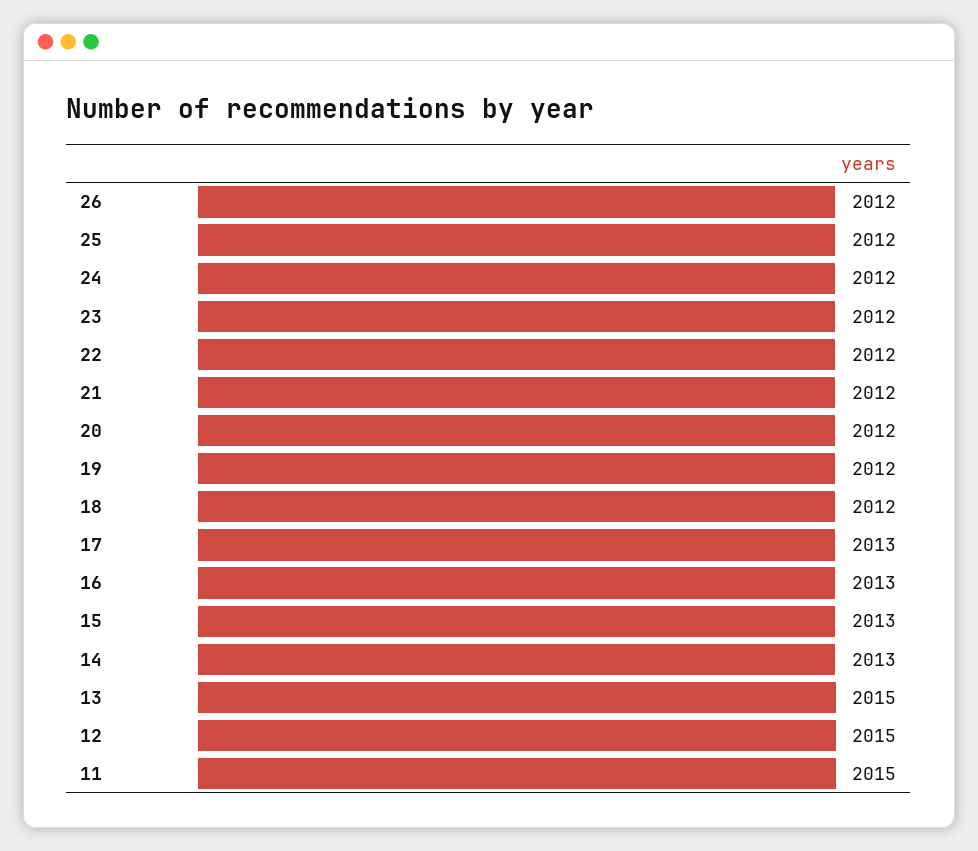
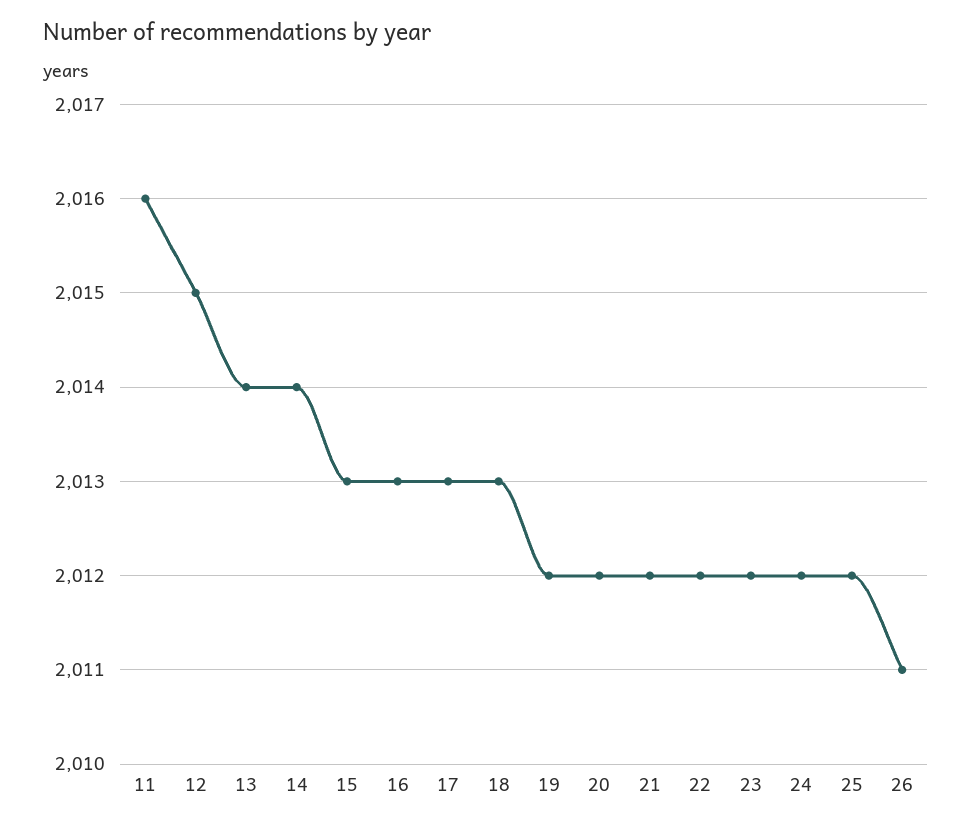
26: 2012 -> 2011
18: 2012 -> 2013
14: 2013 -> 2014
13: 2015 -> 2014
11: 2015 -> 2016

